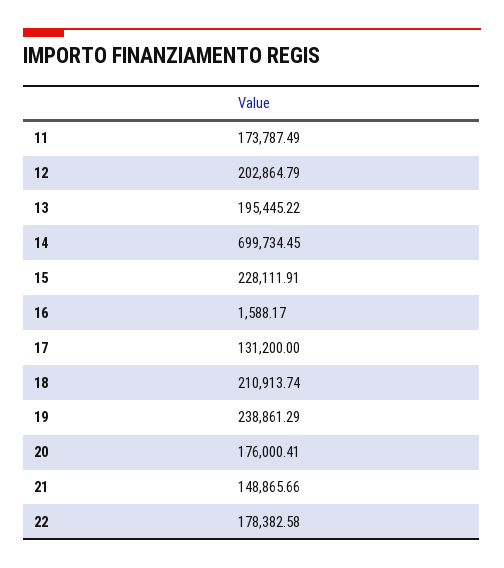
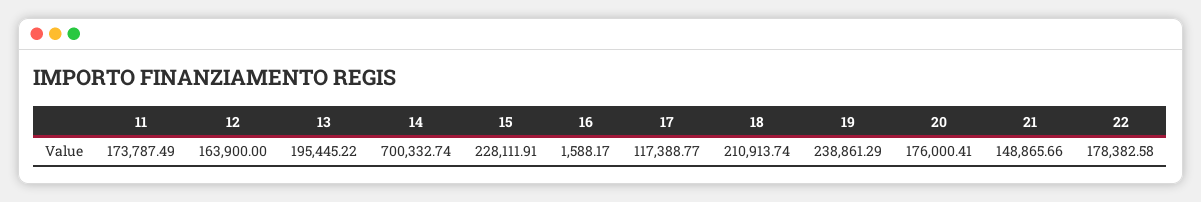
12: 202864.79 -> 163900
14: 699734.45 -> 700332.74
17: 131200 -> 117388.77

